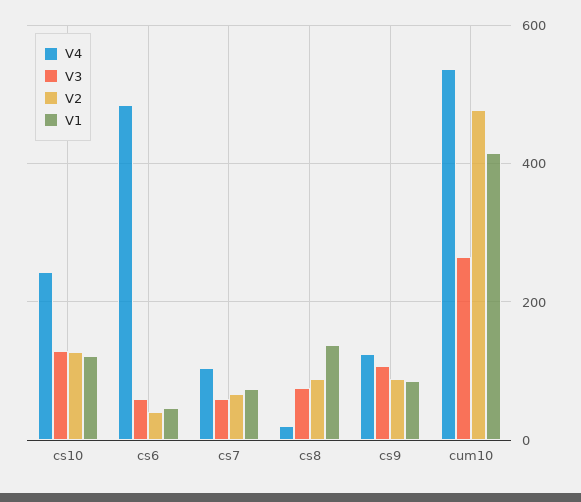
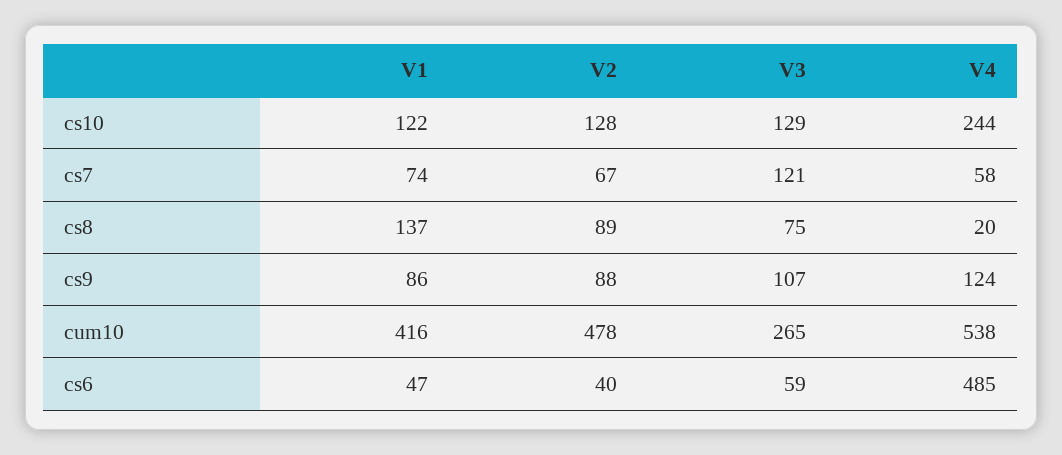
V4, cs7: 100 -> 58
V3, cs7: 60 -> 121

